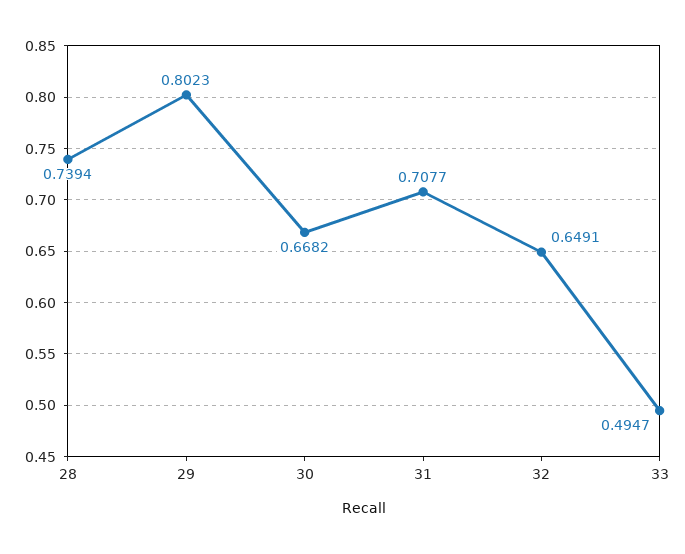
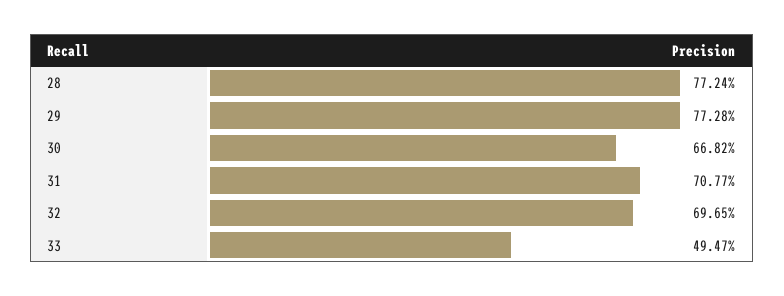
28: 0.7394 -> 0.7724
29: 0.8023 -> 0.7728
32: 0.6491 -> 0.6965

